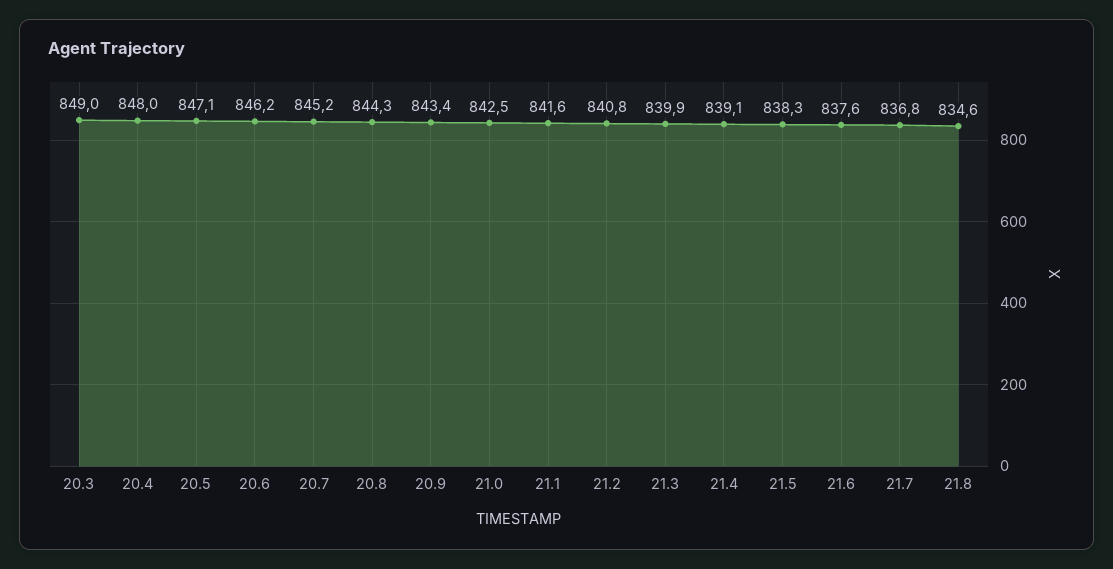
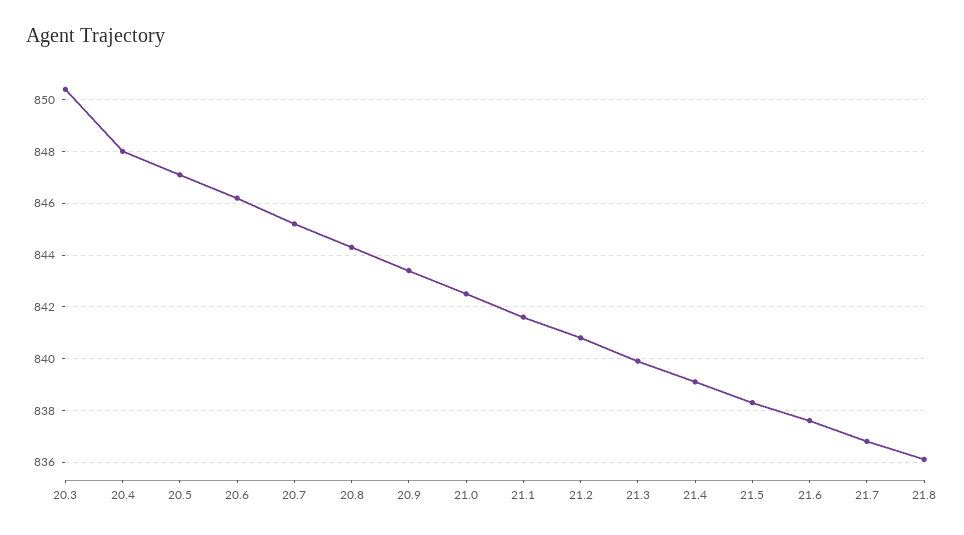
20.3: 849 -> 850.5
21.8: 834.6 -> 836

